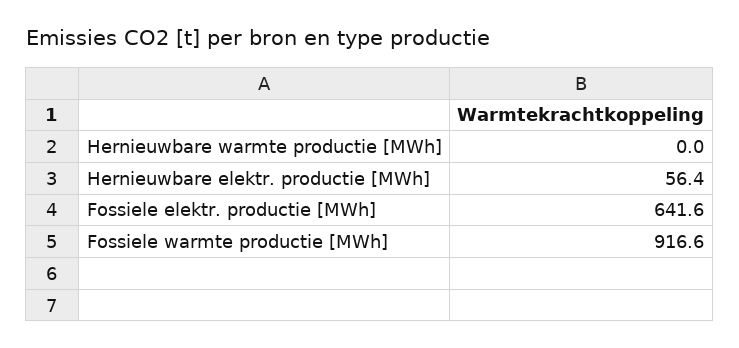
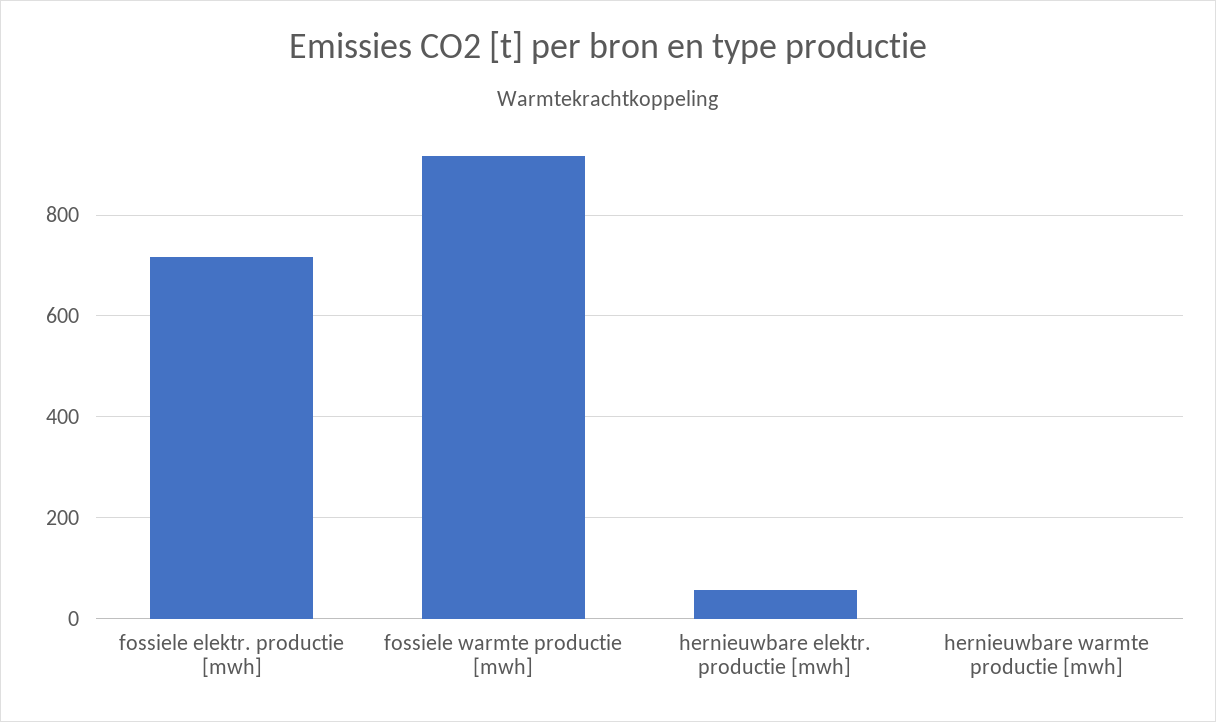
Fossiele elektr. productie [MWh]: 641.6 -> 720

